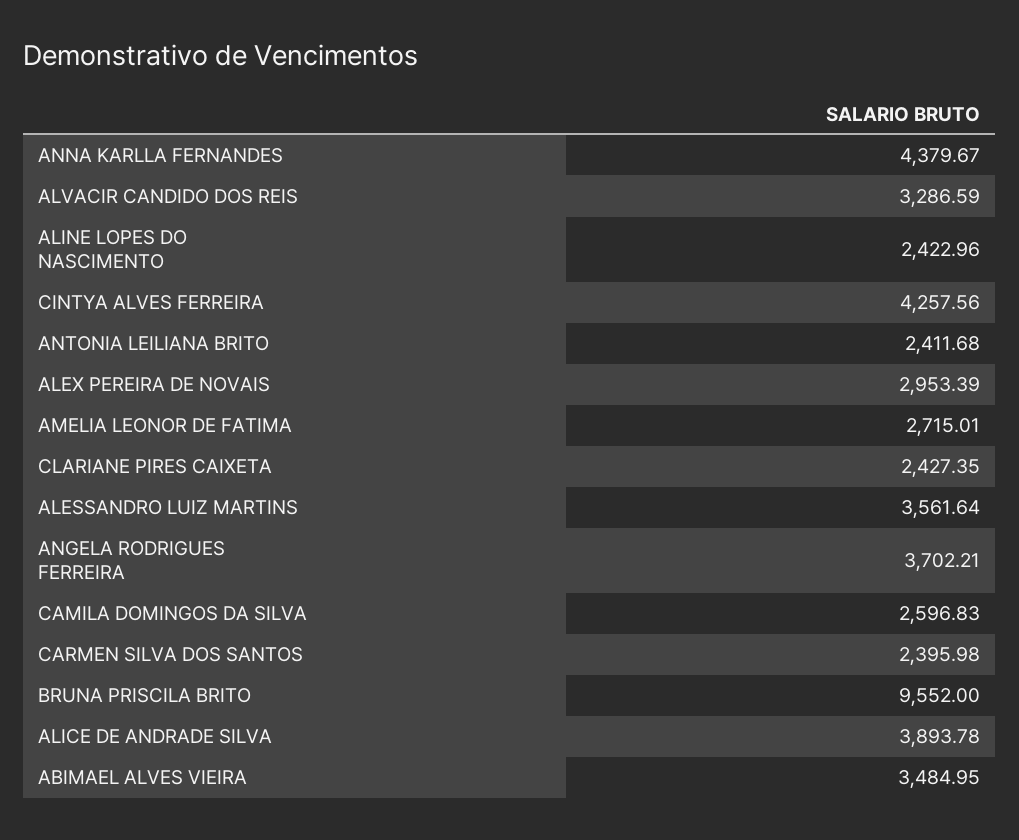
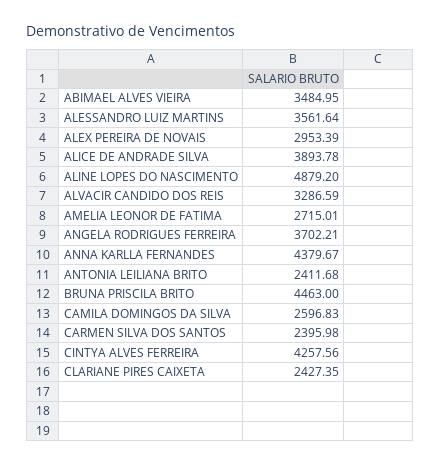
ALINE LOPES DO NASCIMENTO: 2422.96 -> 4879.2
BRUNA PRISCILA BRITO: 9552 -> 4463

